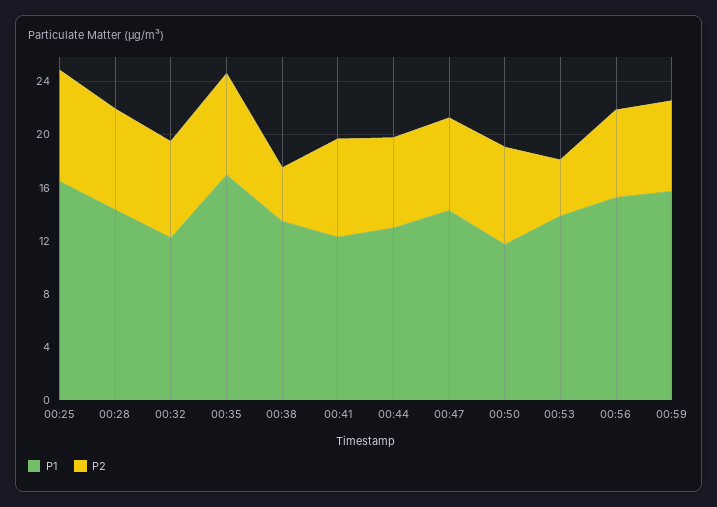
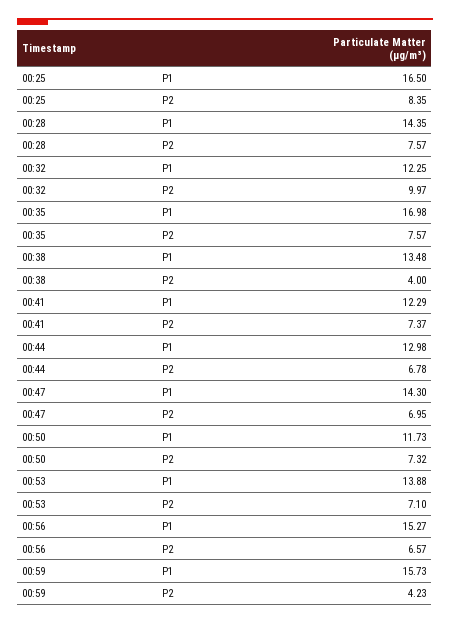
P2, 00:32: 7 -> 9.97
P2, 00:53: 4 -> 7.1
P2, 00:59: 7 -> 4.23

